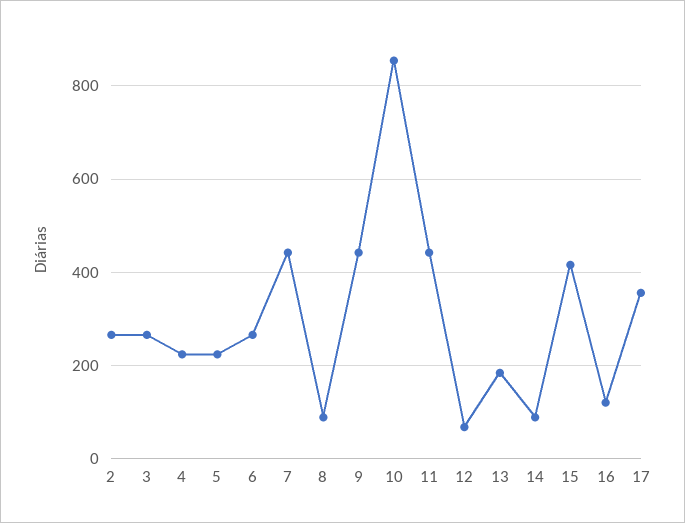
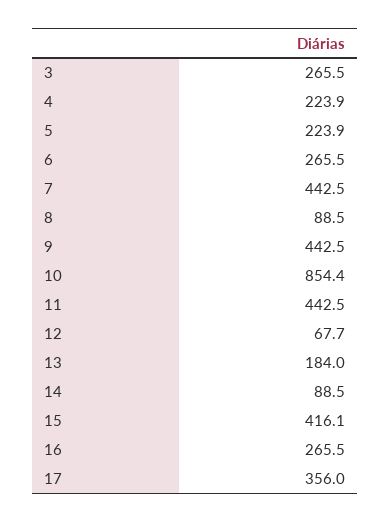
2: 260 -> none
16: 120 -> 265.5

